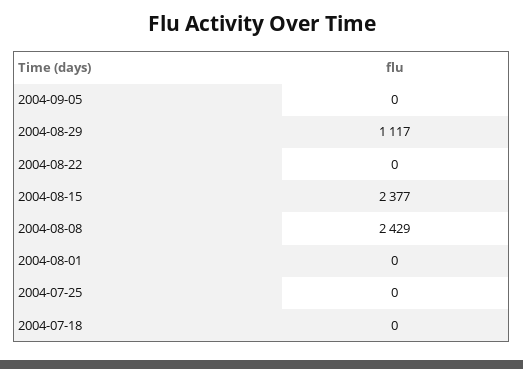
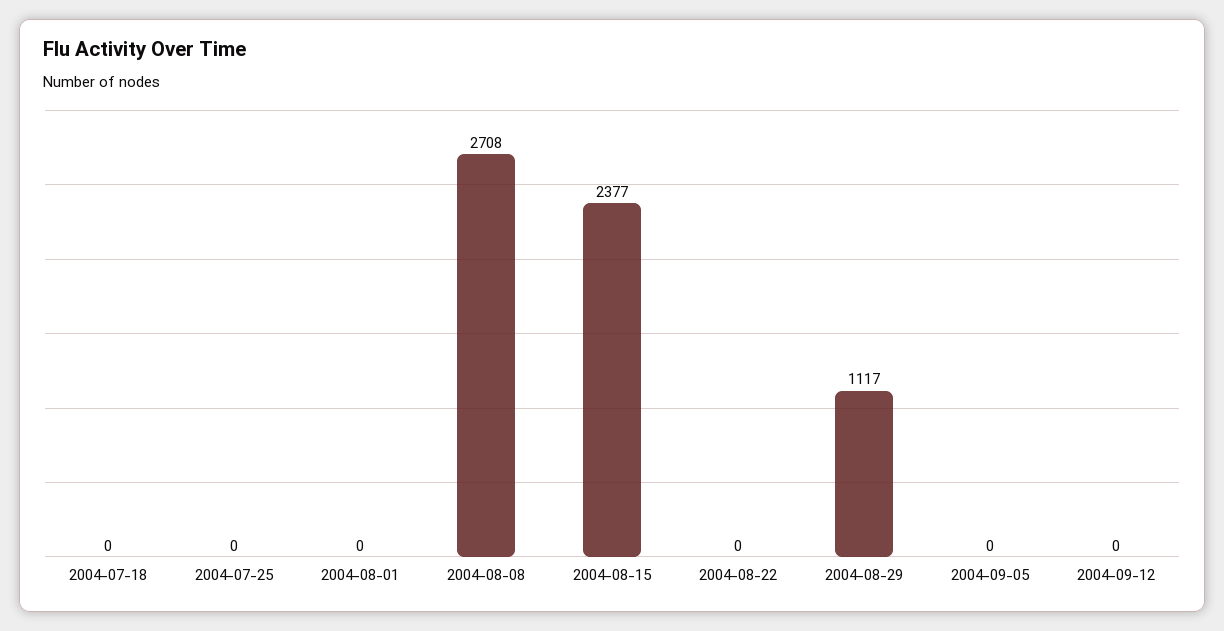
2004-08-08: 2429 -> 2708
2004-09-12: none -> 0

